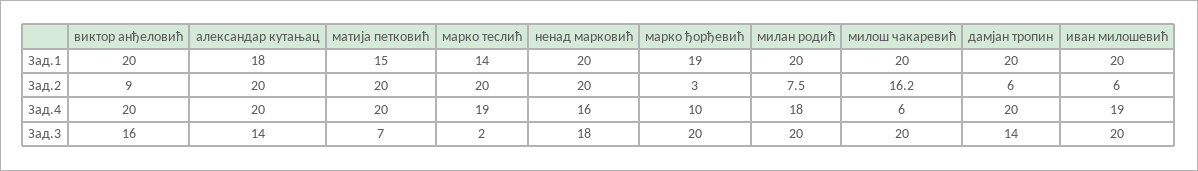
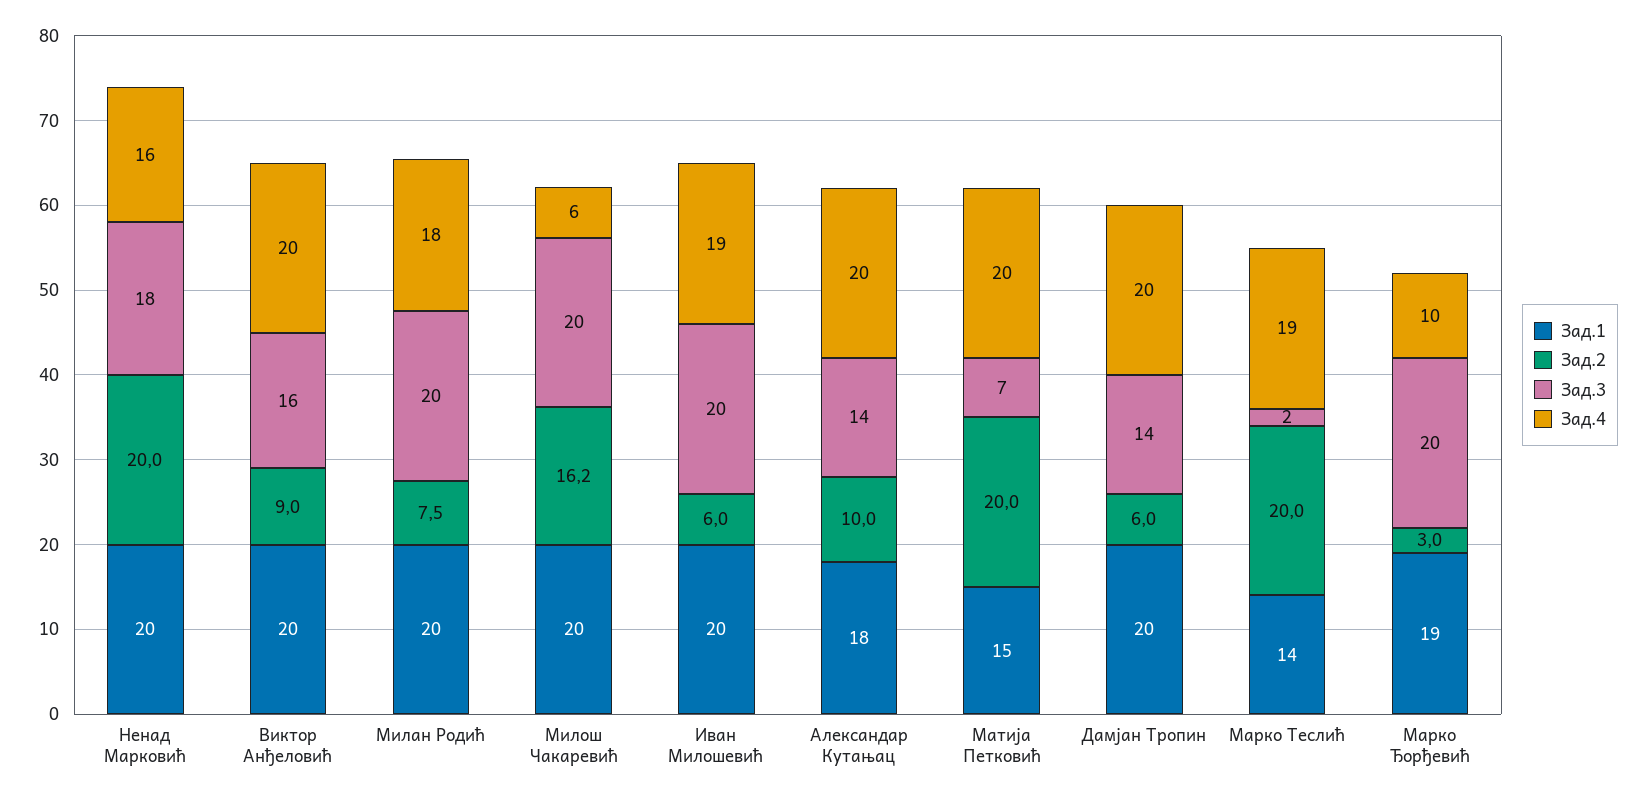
Зад.2, александар кутањац: 20 -> 10

